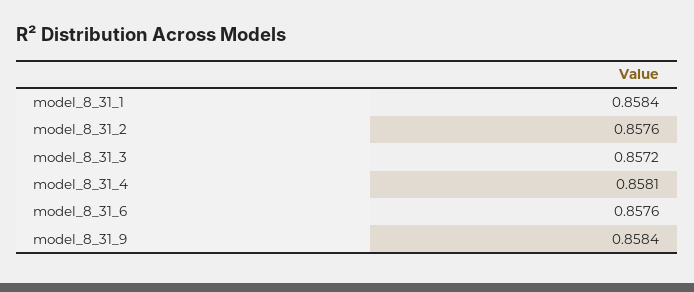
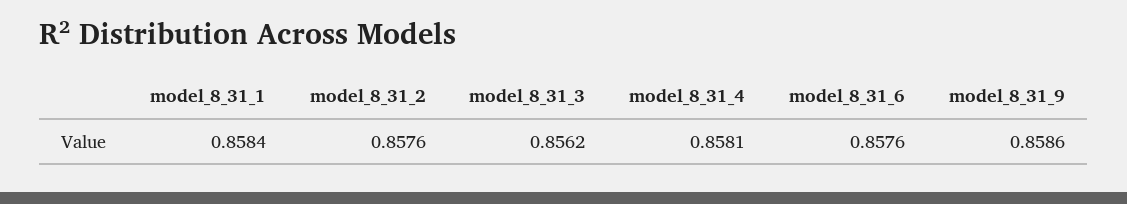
model_8_31_3: 0.8572 -> 0.8562
model_8_31_9: 0.8584 -> 0.8586

